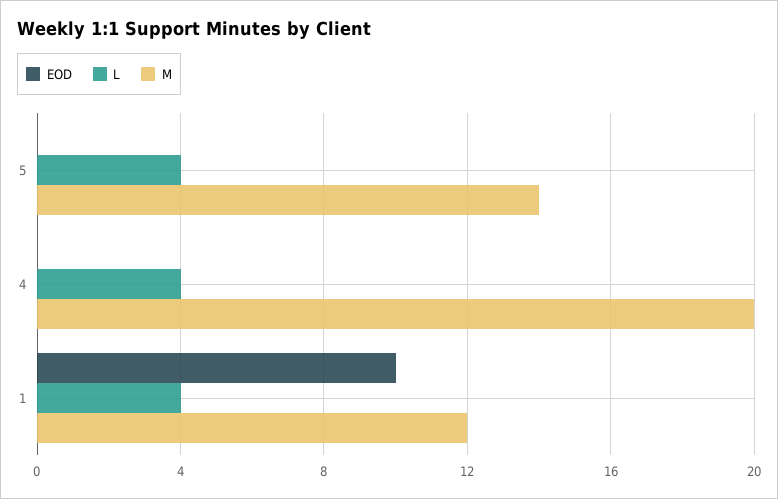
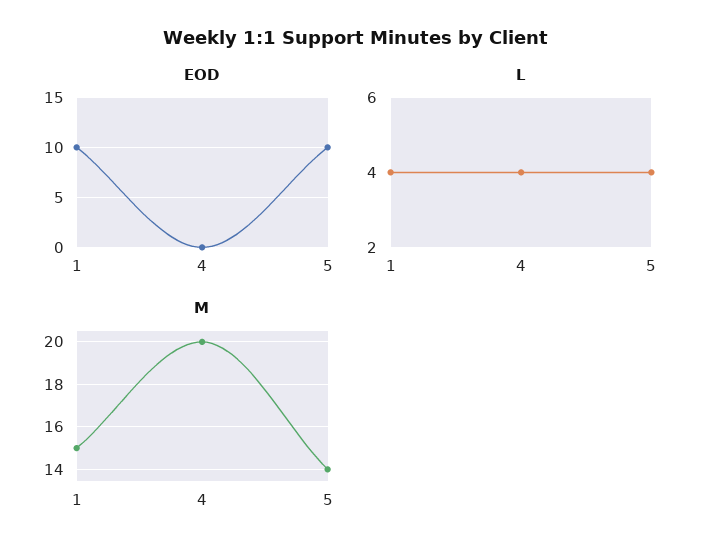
EOD, 5: 0 -> 10
M, 1: 12 -> 15

